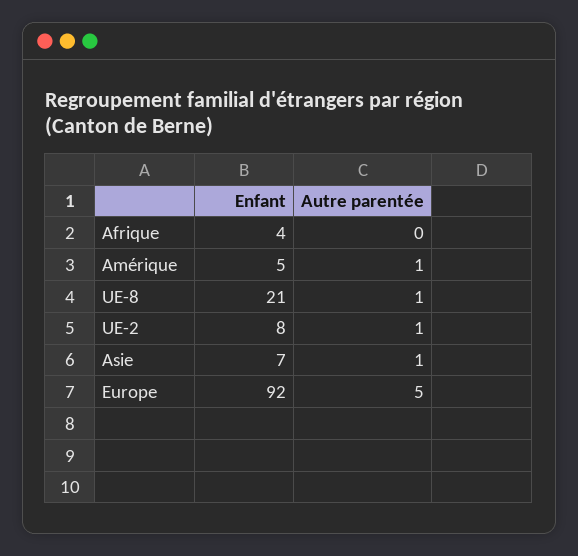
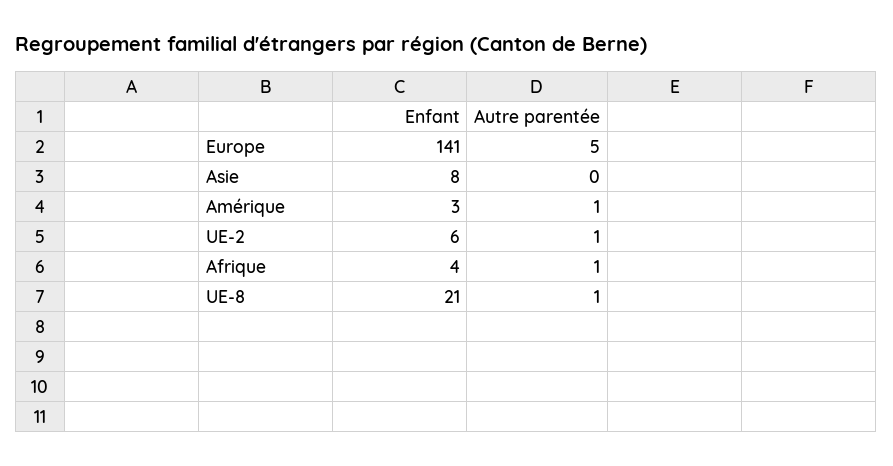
Autre parentée, Afrique: 0 -> 1
Enfant, Amérique: 5 -> 3
Enfant, UE-2: 8 -> 6
Enfant, Asie: 7 -> 8
Autre parentée, Asie: 1 -> 0
Enfant, Europe: 92 -> 141

